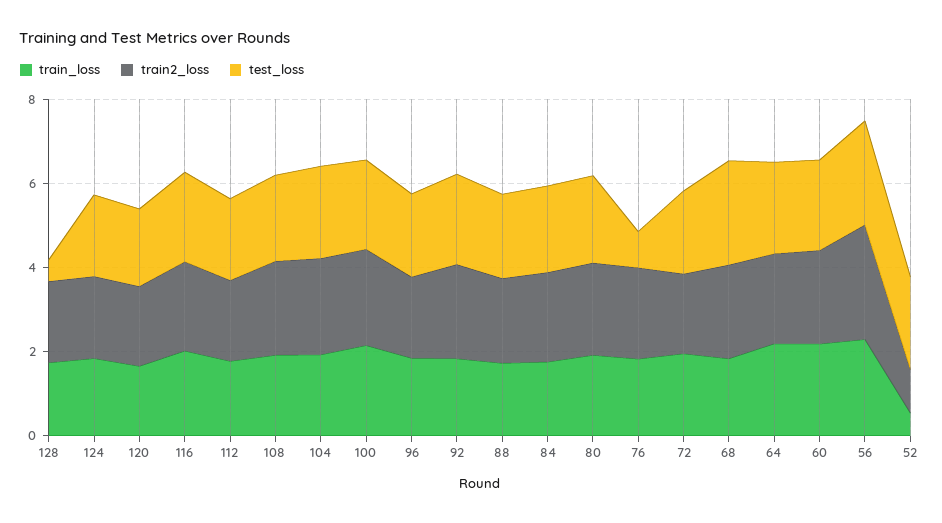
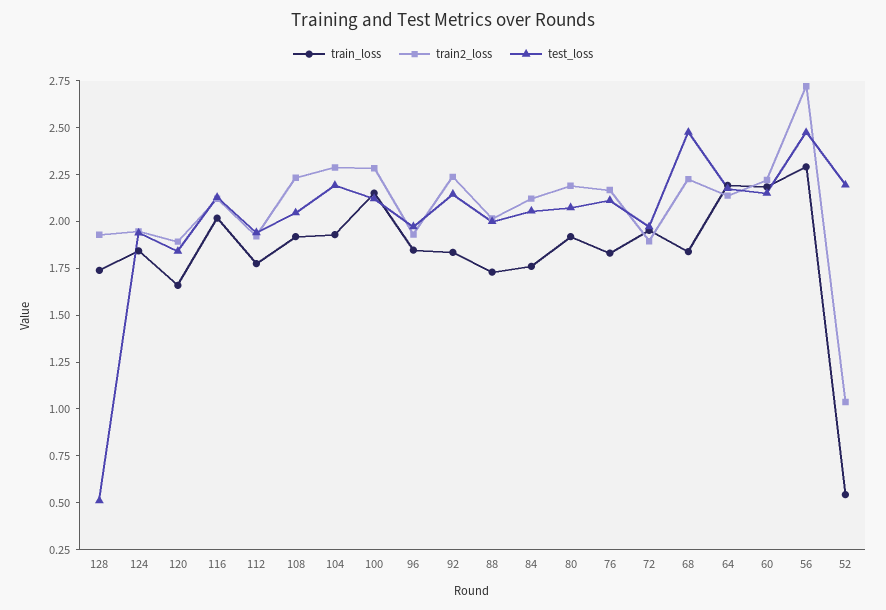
test_loss, 76: 1 -> 2.1

